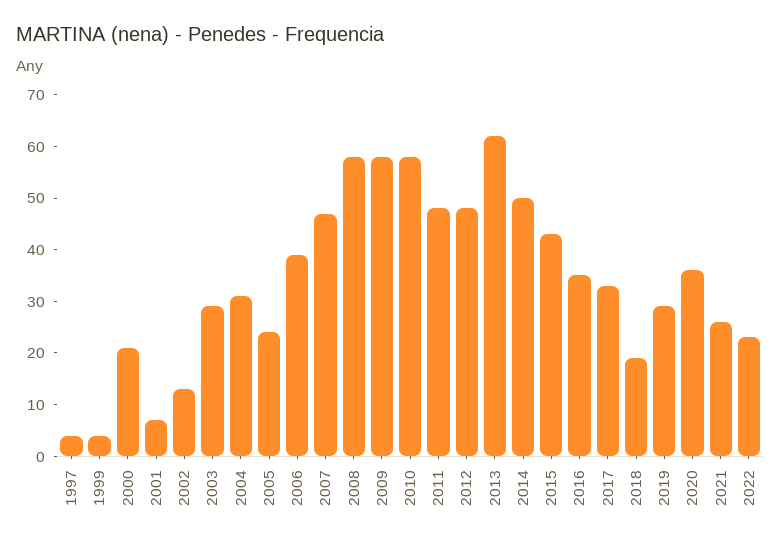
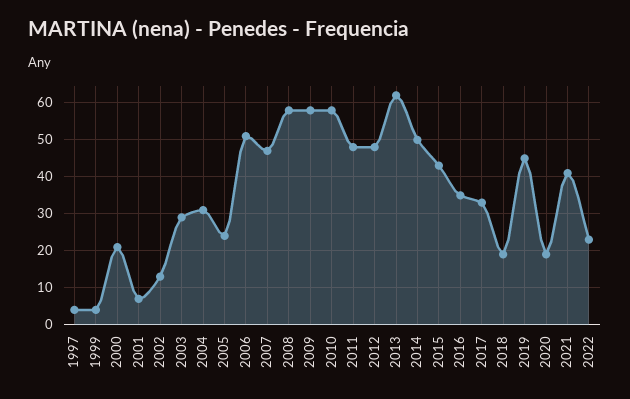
2006: 40 -> 50
2019: 30 -> 45
2020: 35 -> 20
2021: 25 -> 40

